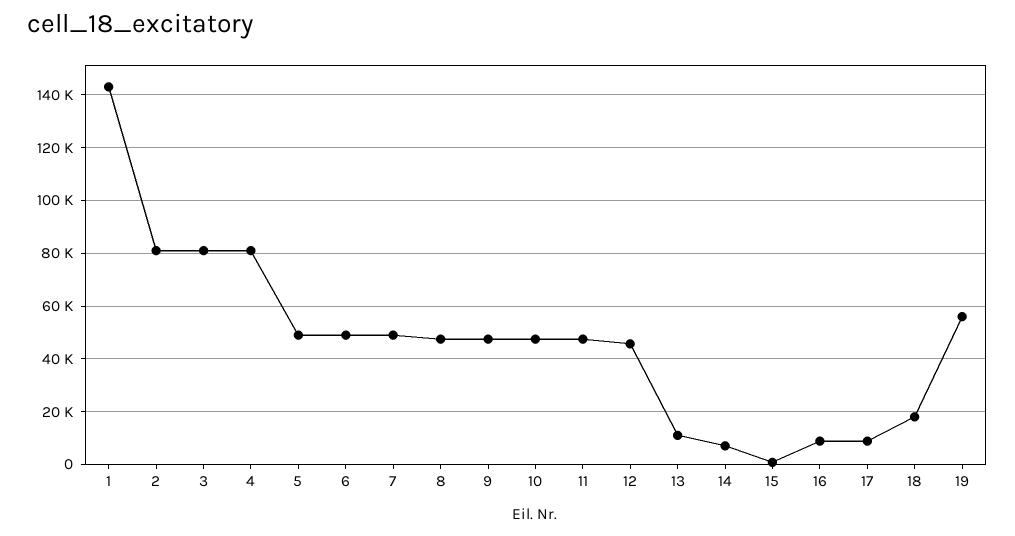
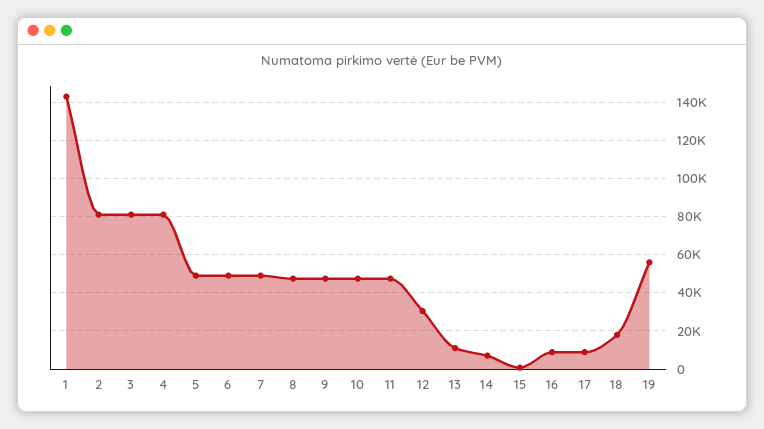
12: 45000 -> 30000

